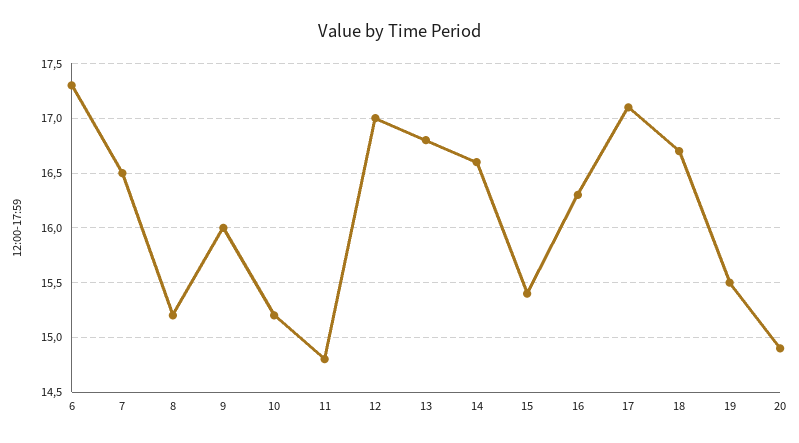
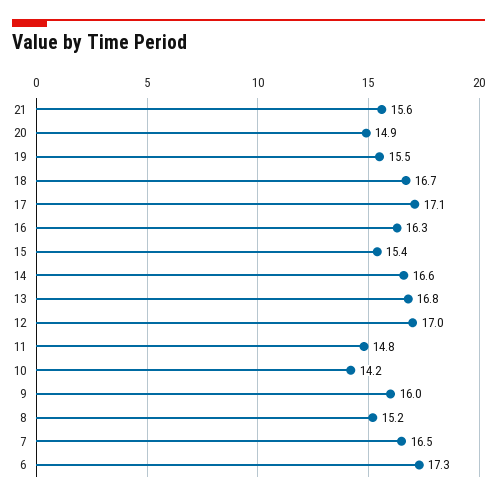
10: 15.2 -> 14.2
21: none -> 15.6

